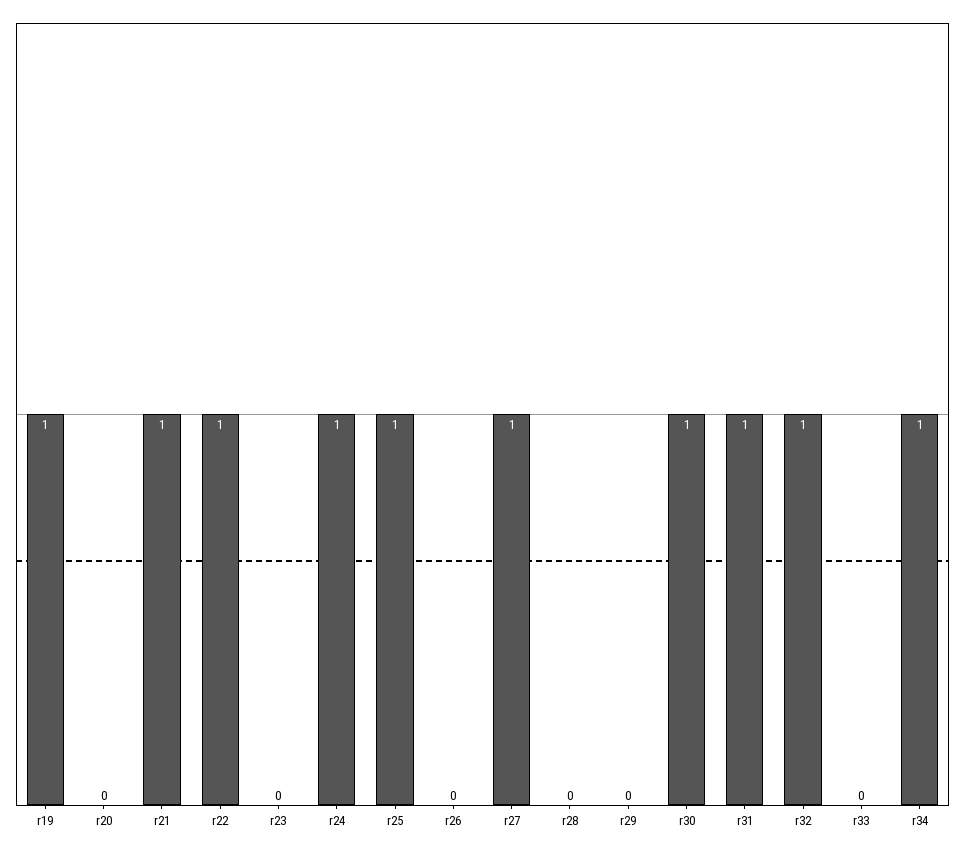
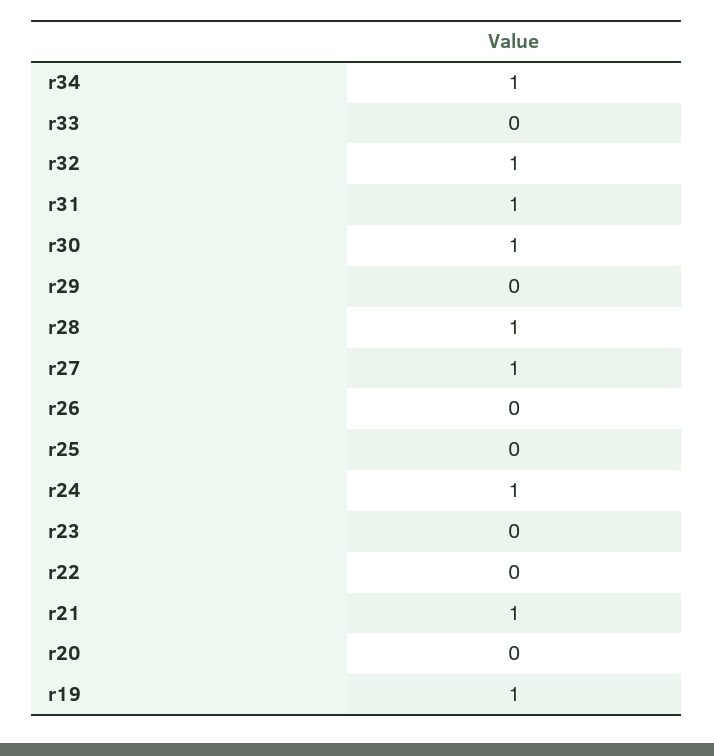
r22: 1 -> 0
r25: 1 -> 0
r28: 0 -> 1

